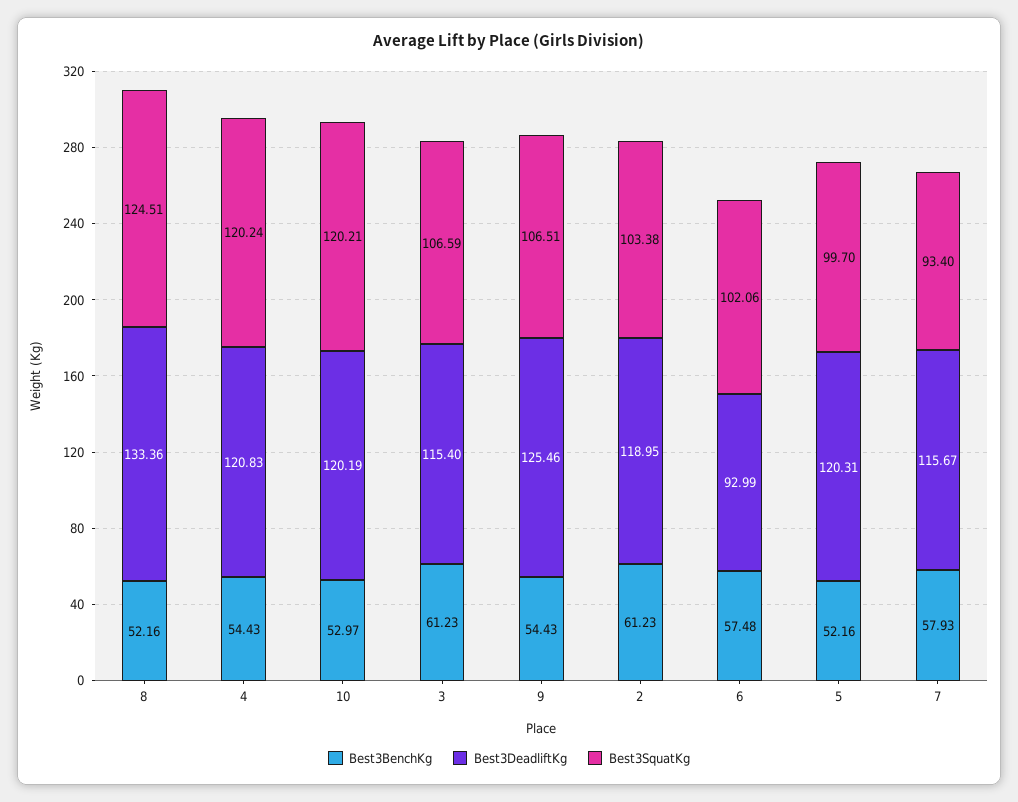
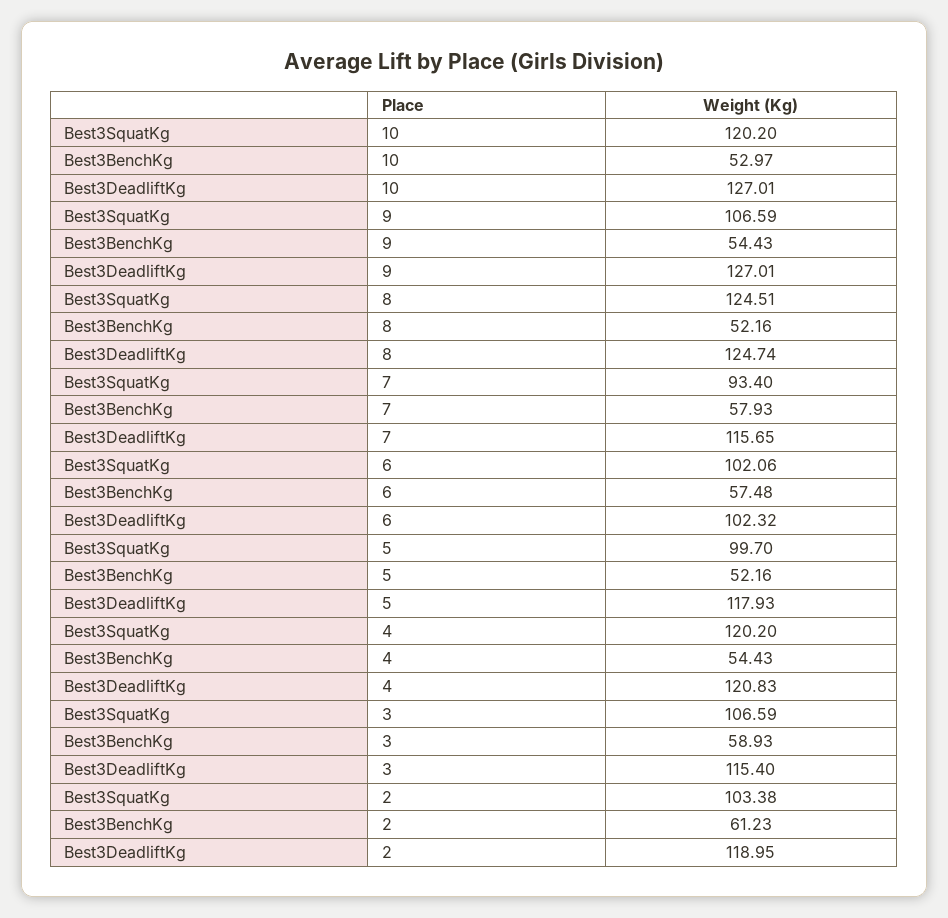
Best3DeadliftKg, 8: 133.36 -> 124.74
Best3SquatKg, 4: 120.24 -> 120.2
Best3DeadliftKg, 10: 120.19 -> 127.01
Best3SquatKg, 10: 120.21 -> 120.2
Best3BenchKg, 3: 61.23 -> 58.93
Best3DeadliftKg, 9: 125.46 -> 127.01
Best3SquatKg, 9: 106.51 -> 106.59
Best3DeadliftKg, 6: 92.99 -> 102.32
Best3DeadliftKg, 5: 120.31 -> 117.93
Best3DeadliftKg, 7: 115.67 -> 115.65

